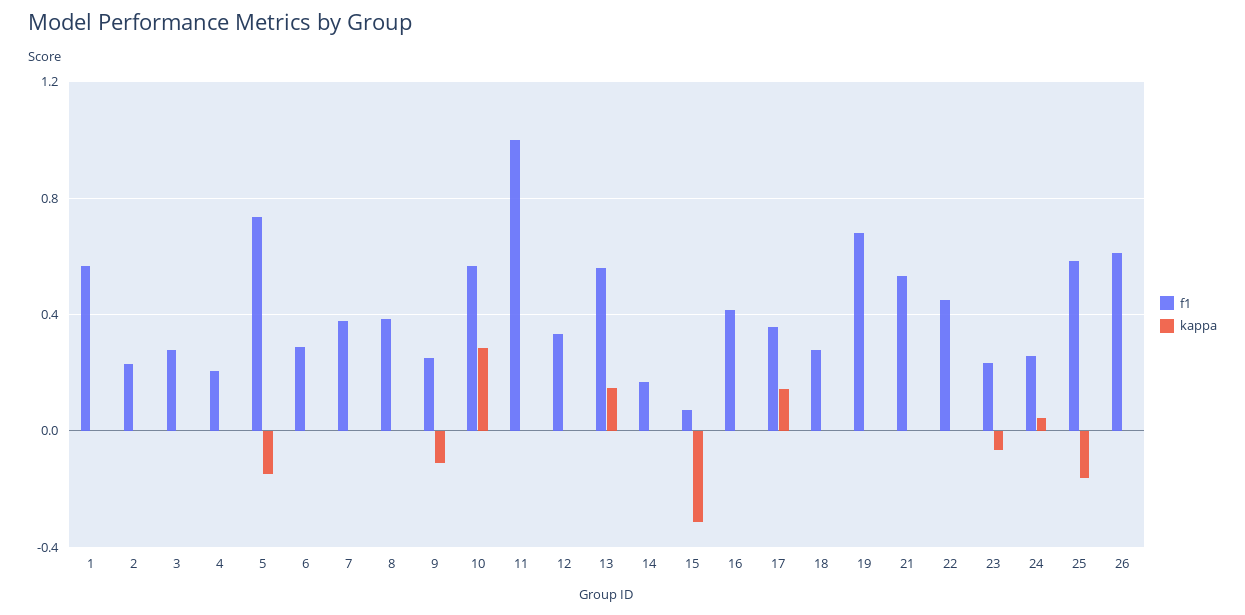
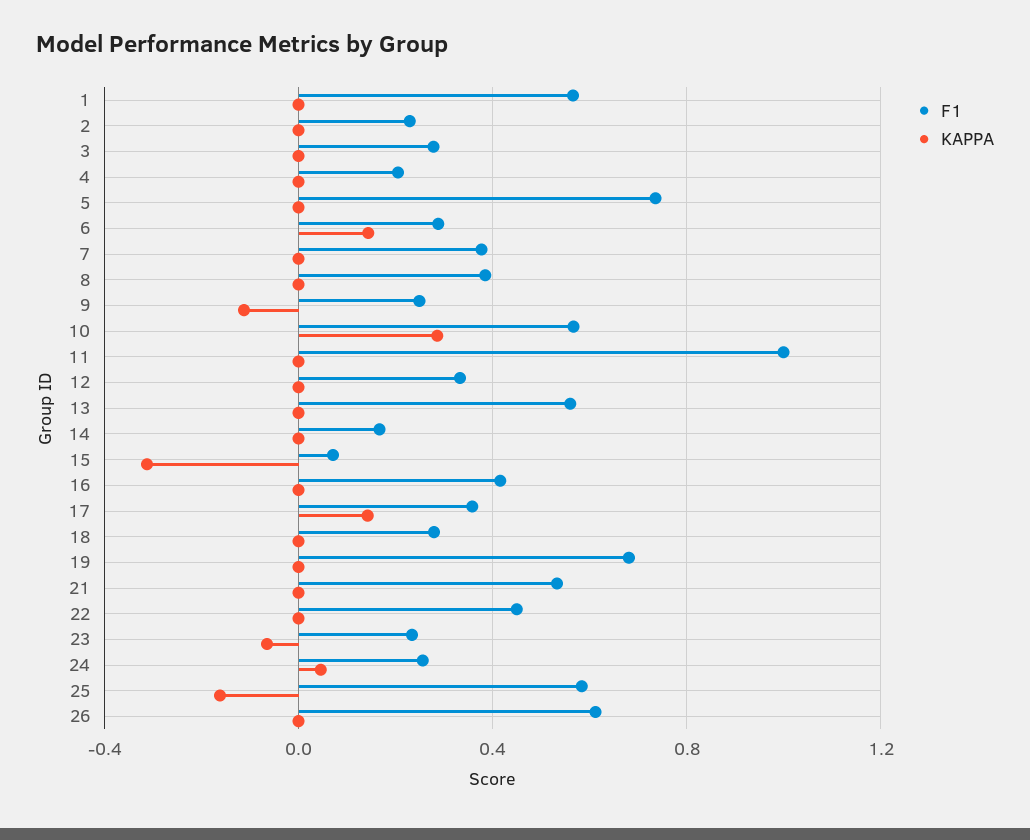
kappa, 5: -0.15 -> 0
kappa, 6: 0 -> 0.15
kappa, 13: 0.15 -> 0

